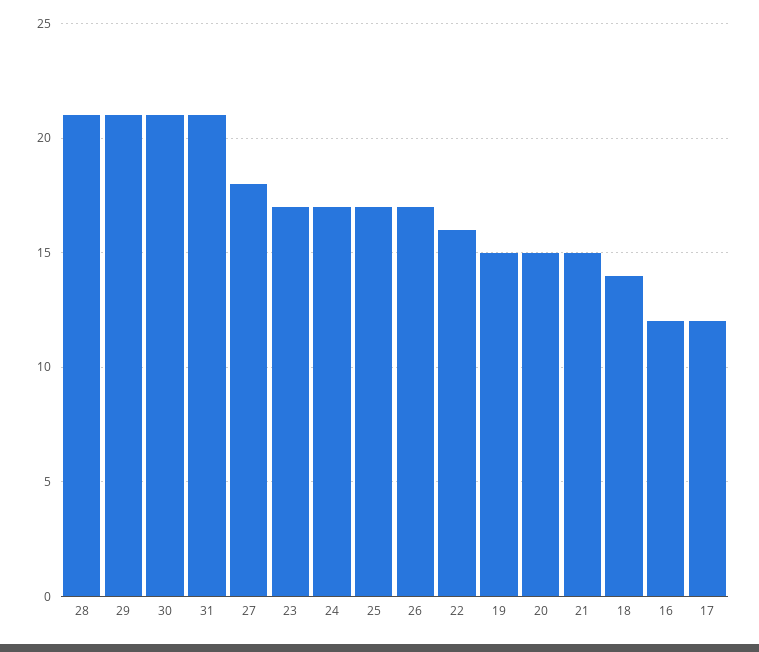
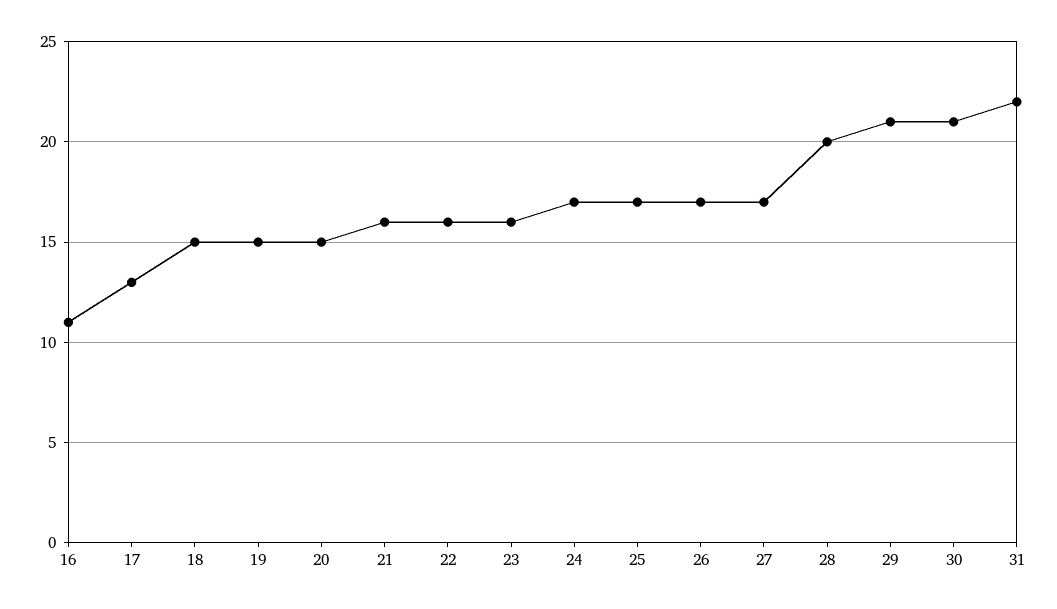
28: 21 -> 20
31: 21 -> 22
27: 18 -> 17
23: 17 -> 16
21: 15 -> 16
18: 14 -> 15
16: 12 -> 11
17: 12 -> 13

